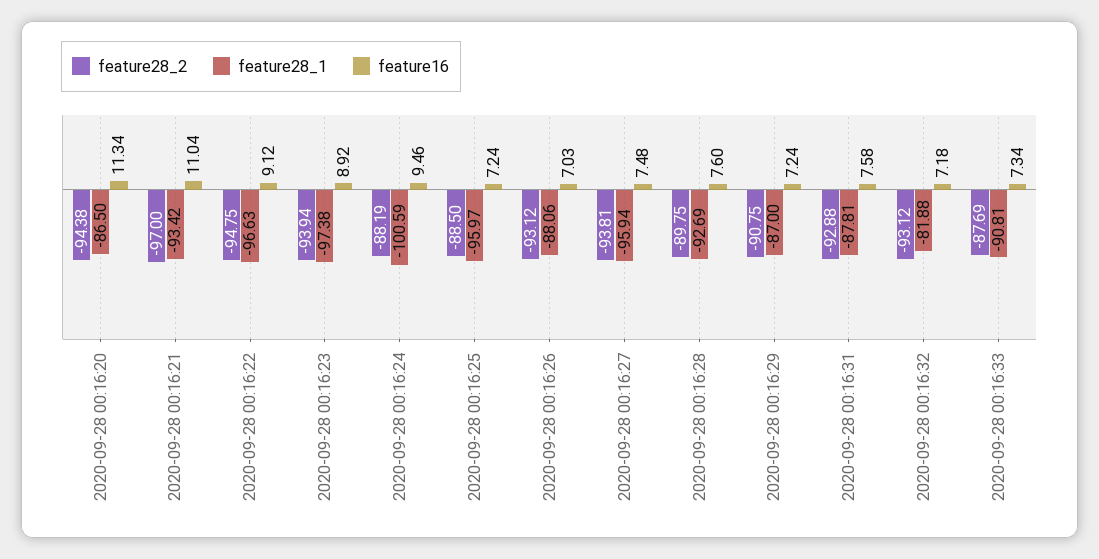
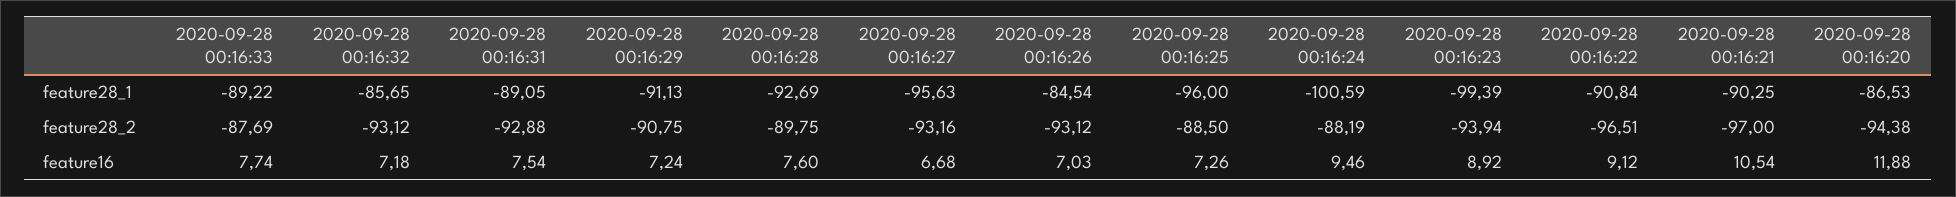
feature28_1, 2020-09-28 00:16:20: -86.5 -> -86.53
feature16, 2020-09-28 00:16:20: 11.34 -> 11.88
feature28_1, 2020-09-28 00:16:21: -93.42 -> -90.25
feature16, 2020-09-28 00:16:21: 11.04 -> 10.54
feature28_2, 2020-09-28 00:16:22: -94.75 -> -96.51
feature28_1, 2020-09-28 00:16:22: -96.63 -> -90.84
feature28_1, 2020-09-28 00:16:23: -97.38 -> -99.39
feature28_1, 2020-09-28 00:16:25: -95.97 -> -96
feature16, 2020-09-28 00:16:25: 7.24 -> 7.26
feature28_1, 2020-09-28 00:16:26: -88.06 -> -84.54
feature28_2, 2020-09-28 00:16:27: -93.81 -> -93.16
feature28_1, 2020-09-28 00:16:27: -95.94 -> -95.63
feature16, 2020-09-28 00:16:27: 7.48 -> 6.68
feature28_1, 2020-09-28 00:16:29: -87 -> -91.13
feature28_1, 2020-09-28 00:16:31: -87.81 -> -89.05
feature16, 2020-09-28 00:16:31: 7.58 -> 7.54
feature28_1, 2020-09-28 00:16:32: -81.88 -> -85.65
feature28_1, 2020-09-28 00:16:33: -90.81 -> -89.22
feature16, 2020-09-28 00:16:33: 7.34 -> 7.74

